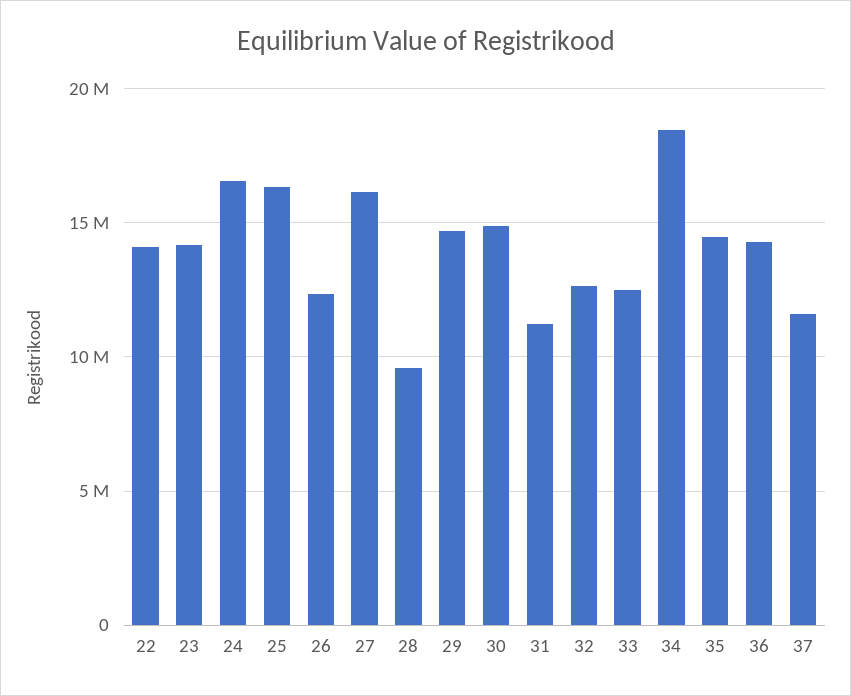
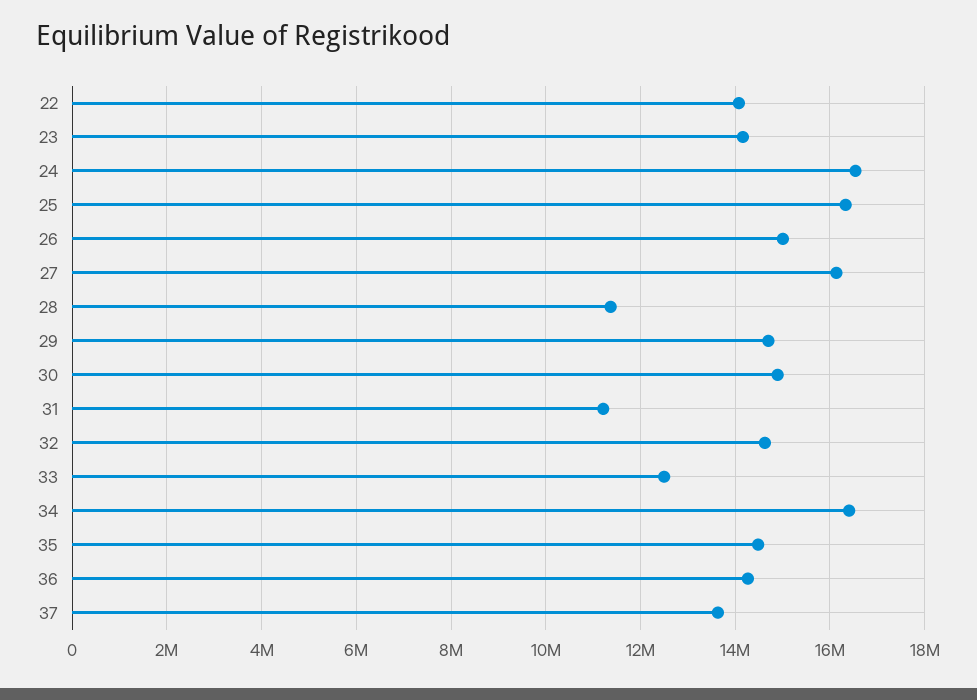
26: 12500000 -> 15000000
28: 9500000 -> 11400000
32: 12500000 -> 14600000
34: 18500000 -> 16400000
37: 11500000 -> 13600000

